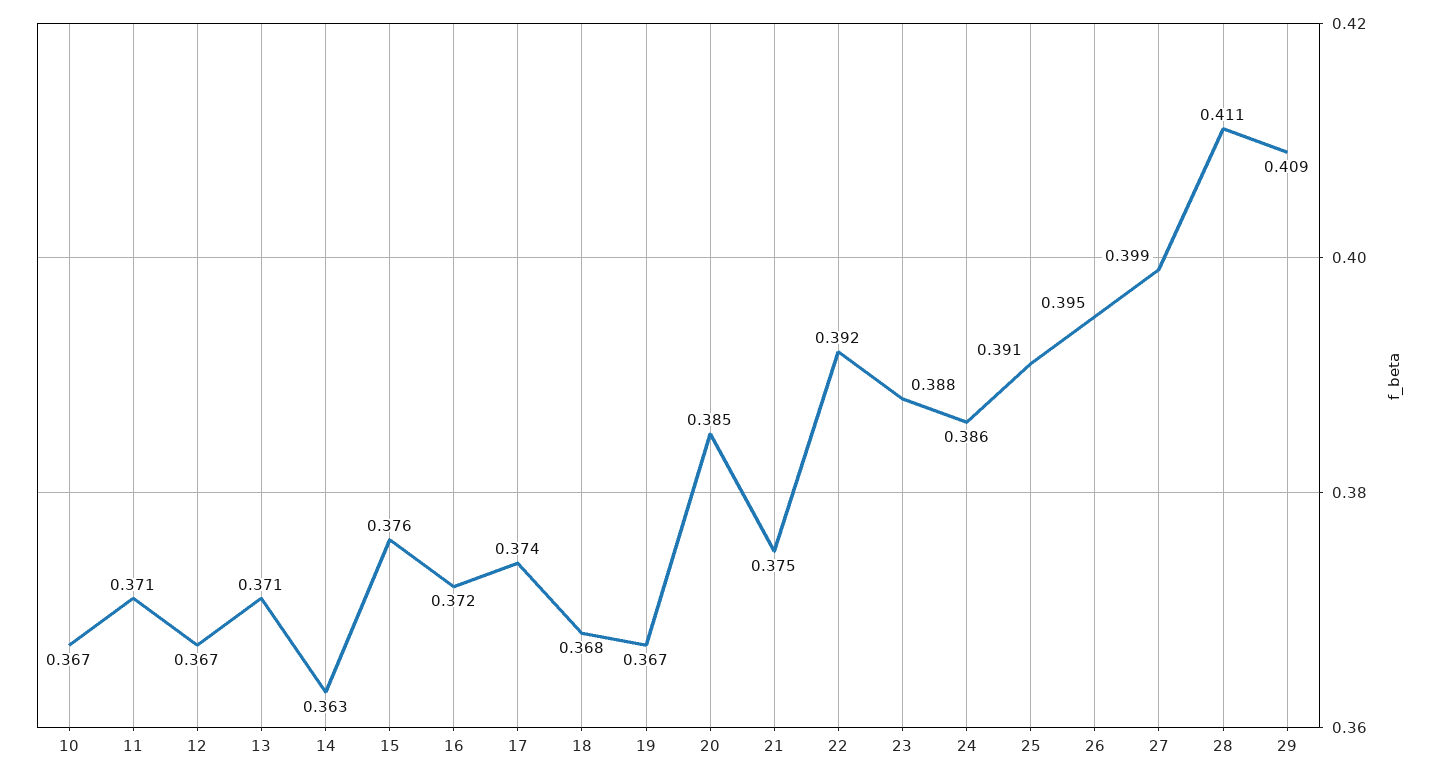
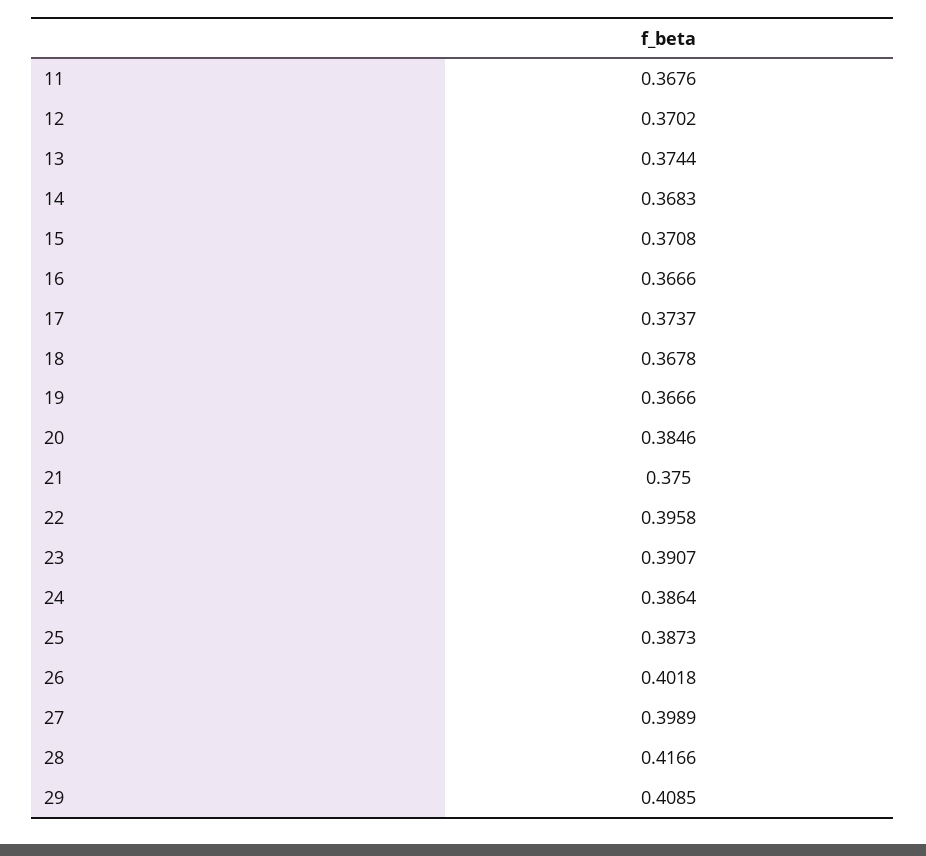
10: 0.367 -> none
11: 0.371 -> 0.3676
12: 0.367 -> 0.3702
13: 0.371 -> 0.3744
14: 0.363 -> 0.3683
15: 0.376 -> 0.3708
16: 0.372 -> 0.3666
22: 0.392 -> 0.3958
23: 0.388 -> 0.3907
25: 0.391 -> 0.3873
26: 0.395 -> 0.4018
28: 0.411 -> 0.4166

